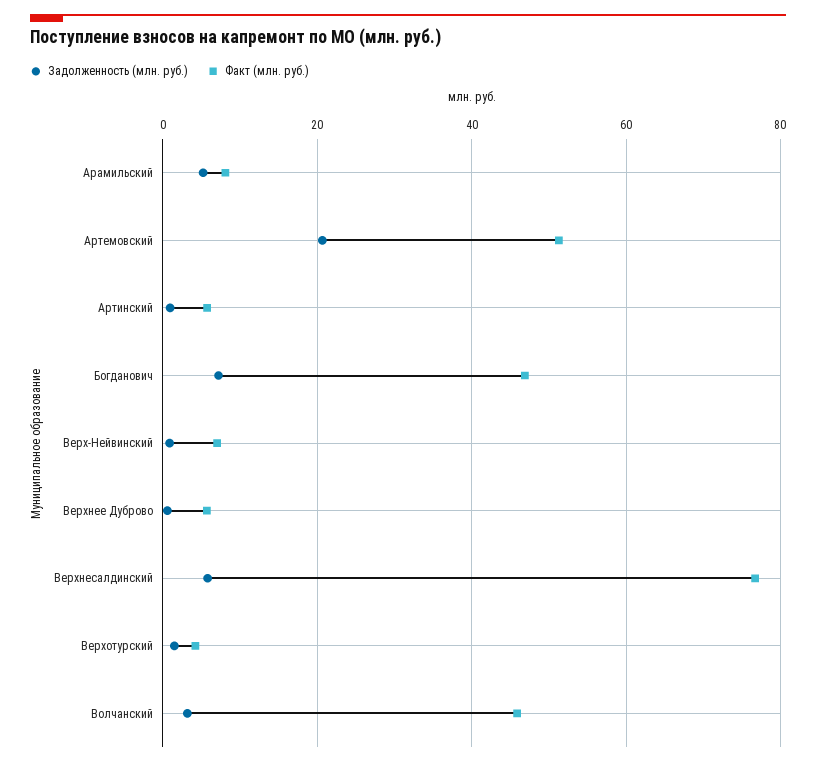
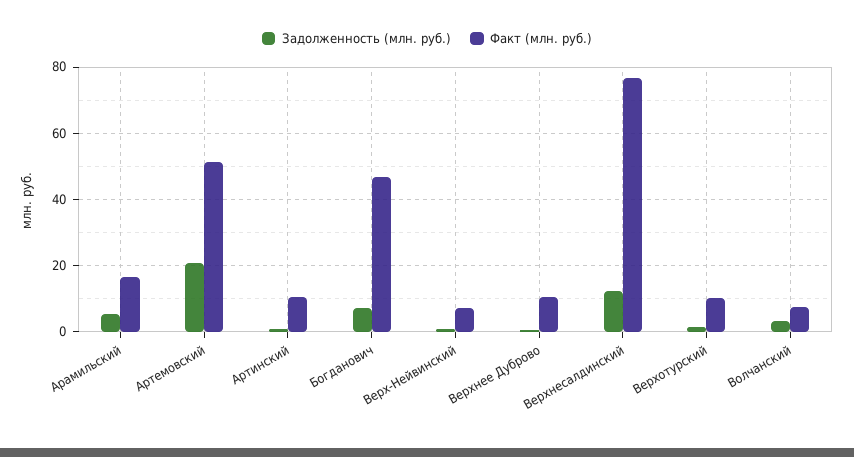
Факт (млн. руб.), Арамильский: 8 -> 16
Факт (млн. руб.), Артинский: 6 -> 10
Факт (млн. руб.), Верхнее Дуброво: 6 -> 10
Задолженность (млн. руб.), Верхнесалдинский: 6 -> 12
Факт (млн. руб.), Верхотурский: 4 -> 10
Факт (млн. руб.), Волчанский: 46 -> 8

